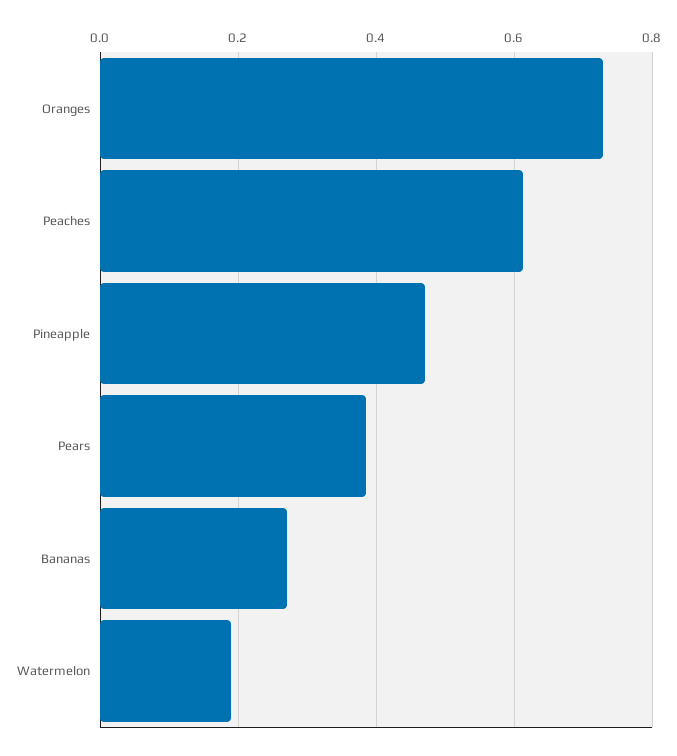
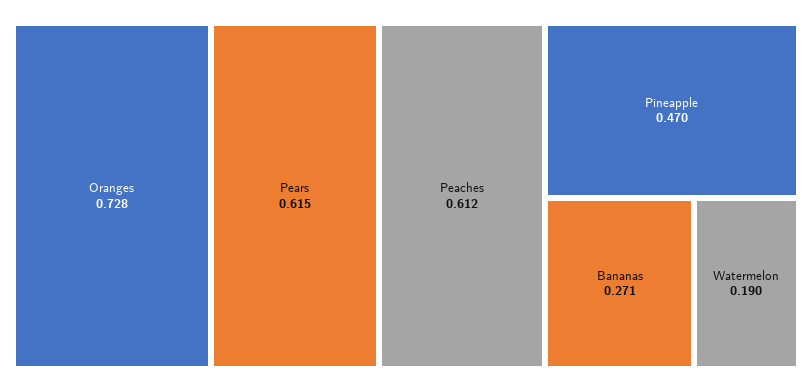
Pears: 0.38 -> 0.615

